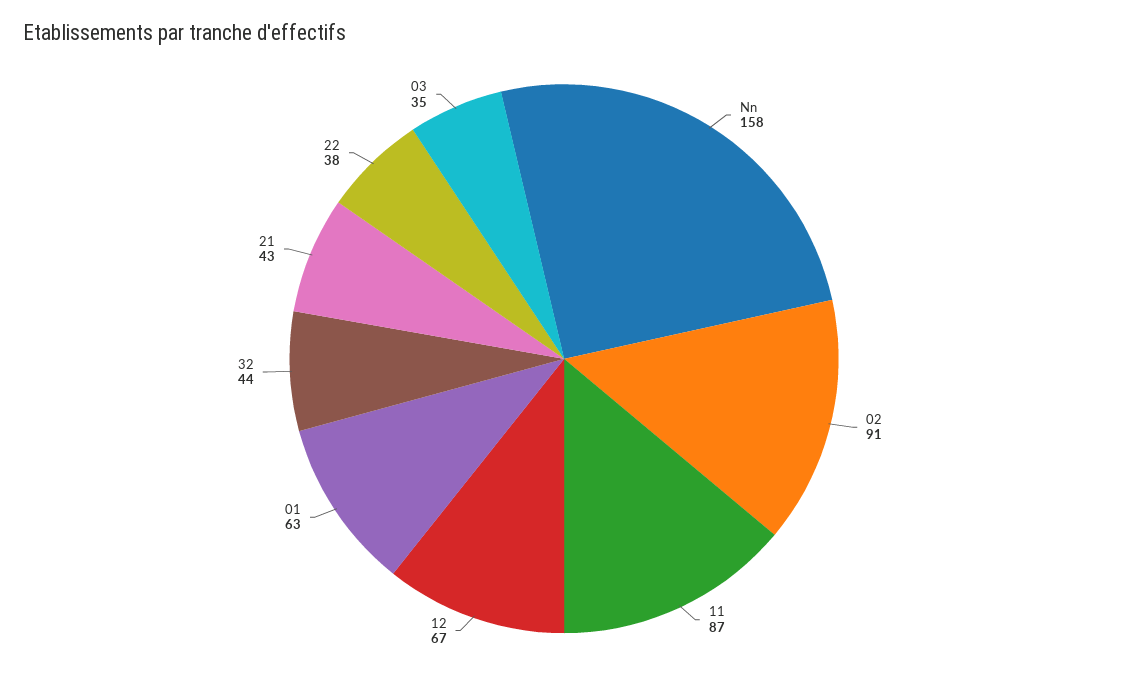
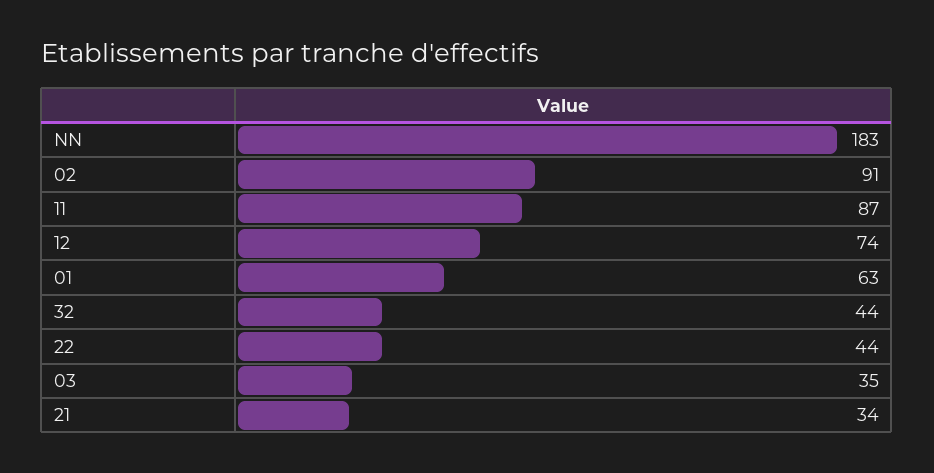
Nn: 158 -> 183
12: 67 -> 74
21: 43 -> 34
22: 38 -> 44

